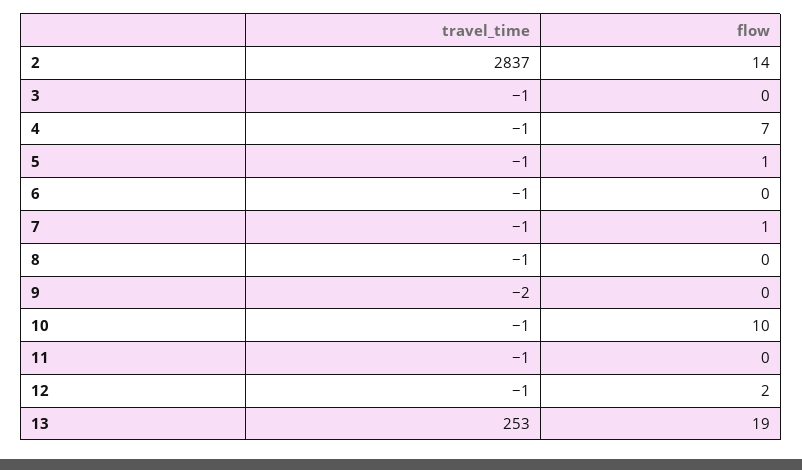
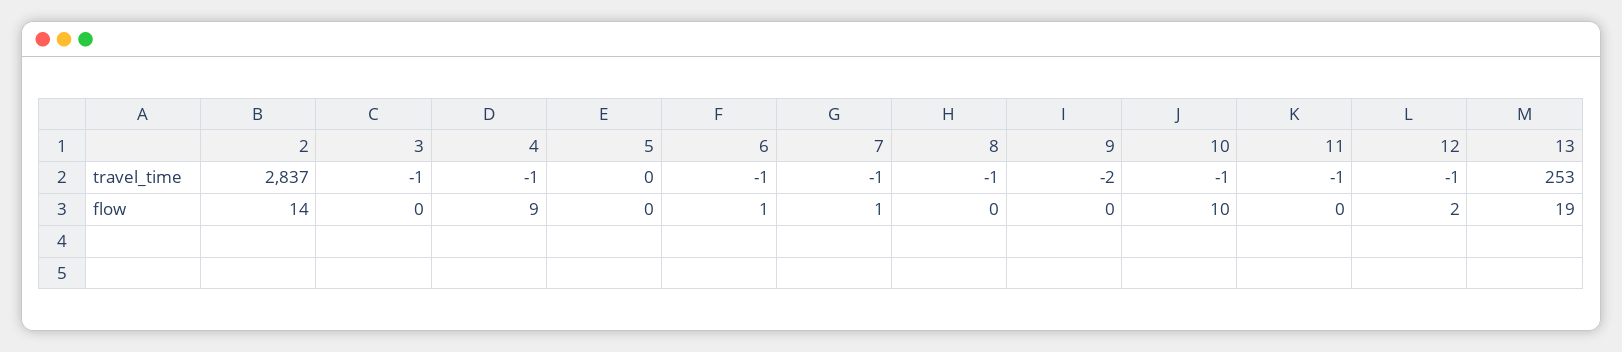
flow, 4: 7 -> 9
travel_time, 5: -1 -> 0
flow, 5: 1 -> 0
flow, 6: 0 -> 1

